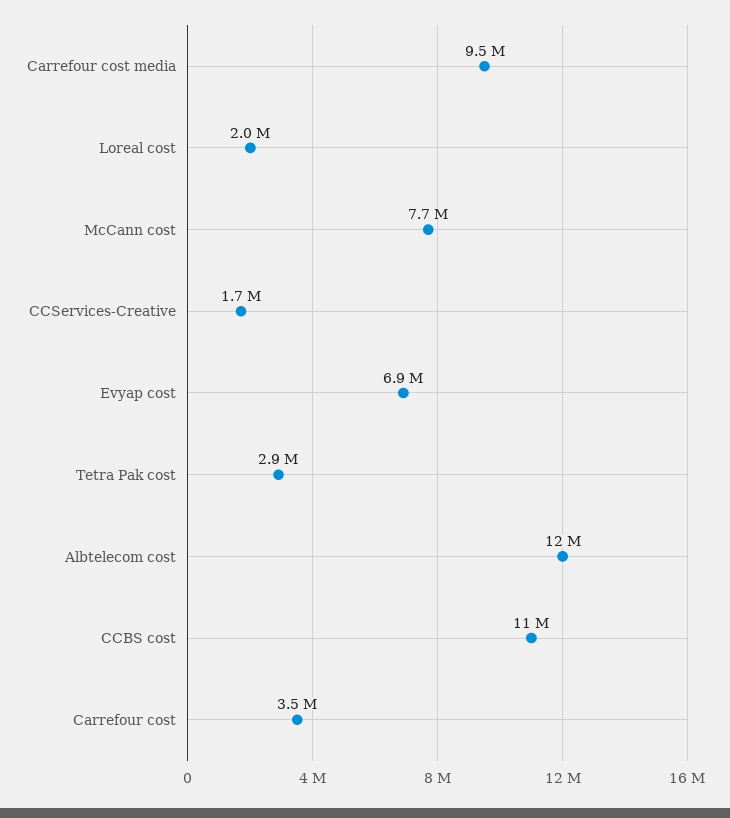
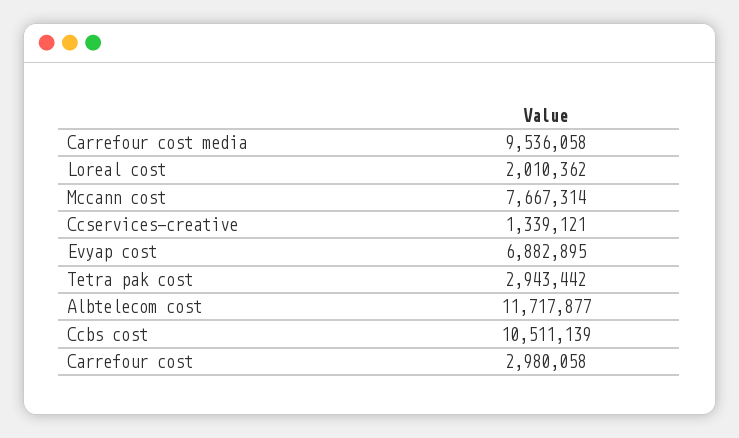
CCServices-Creative: 1700000 -> 1339121
Carrefour cost: 3500000 -> 2980058

